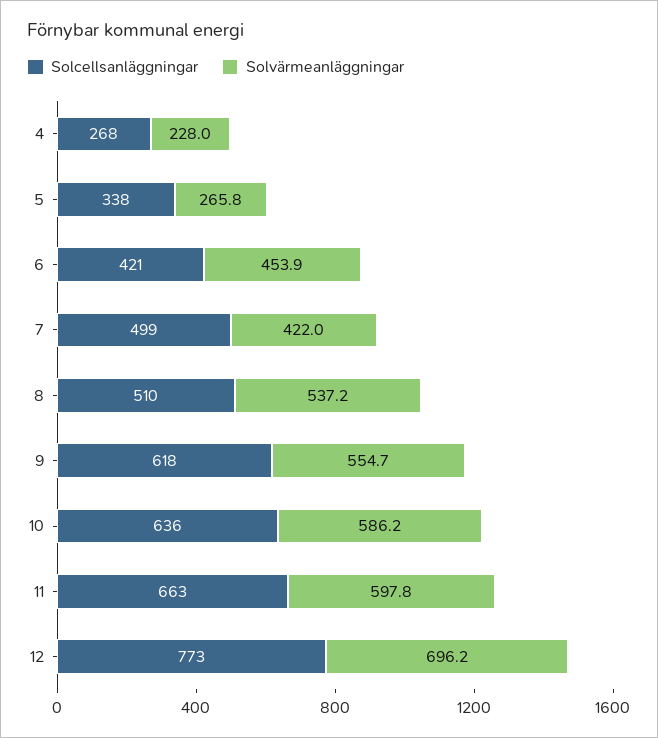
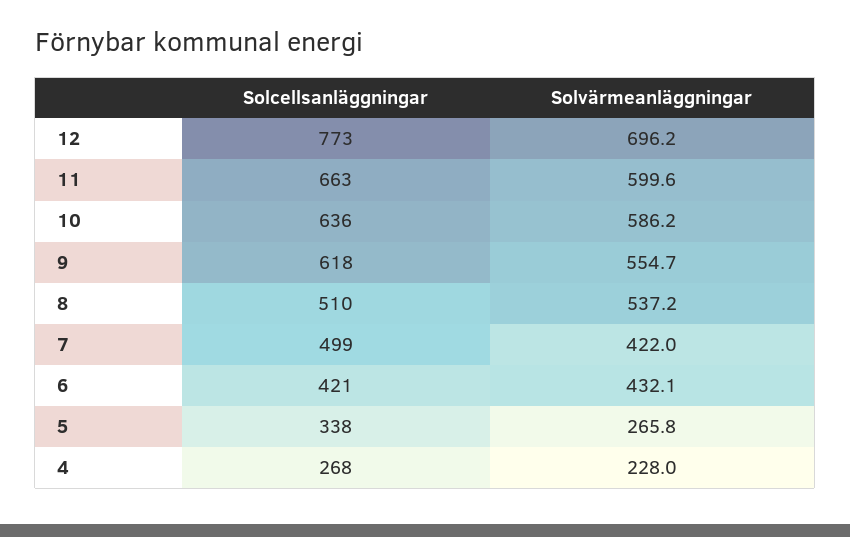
Solvärmeanläggningar, 6: 453.9 -> 432.1
Solvärmeanläggningar, 11: 597.8 -> 599.6

